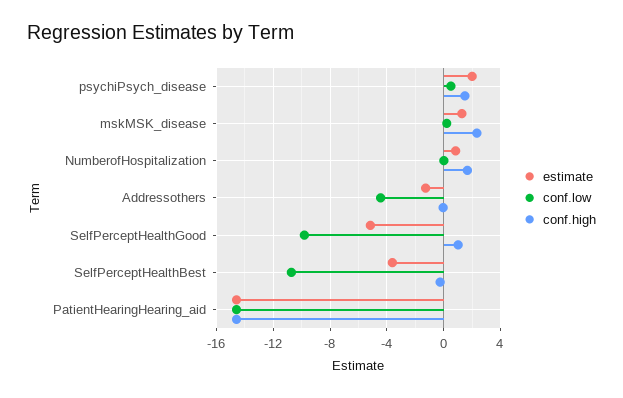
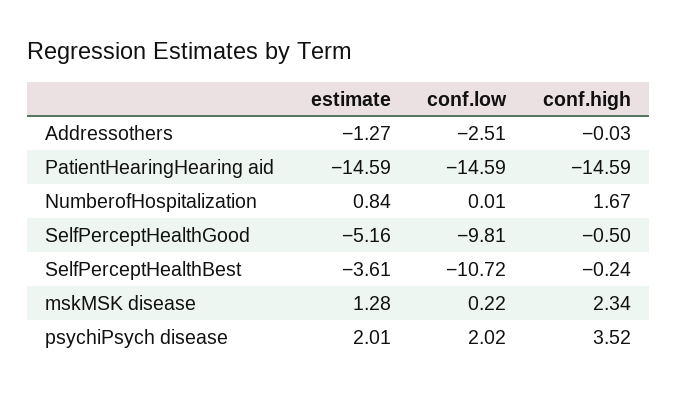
conf.low, psychiPsych_disease: 0.5 -> 2.02
conf.high, psychiPsych_disease: 1.5 -> 3.52
conf.low, Addressothers: -4.5 -> -2.51
conf.high, SelfPerceptHealthGood: 1 -> -0.5

